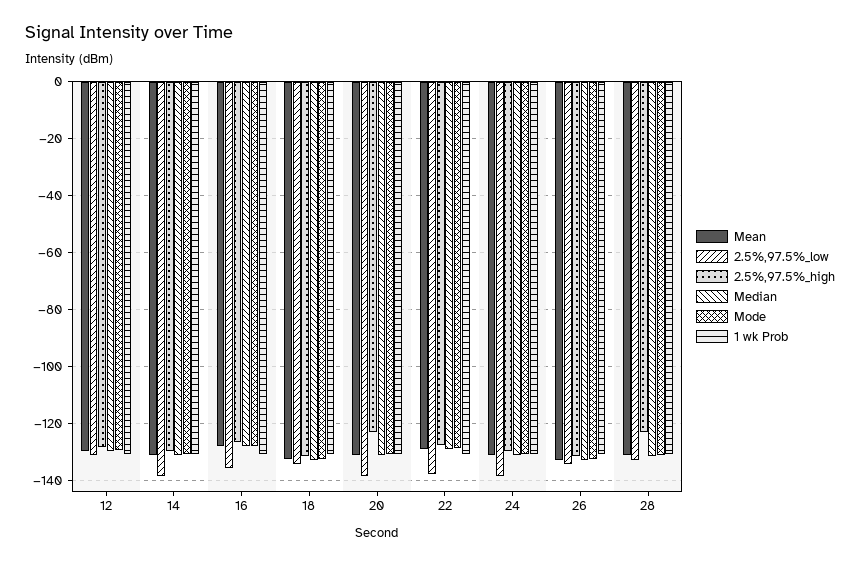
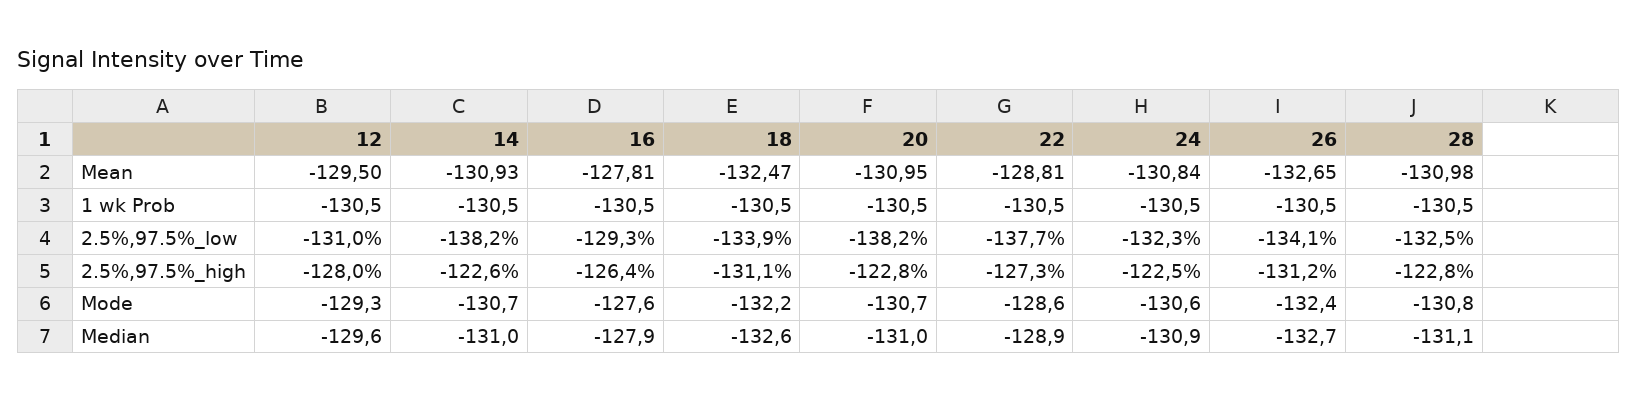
2.5%,97.5%_high, 14: -130 -> -122.6
2.5%,97.5%_low, 16: -135 -> -129.3
2.5%,97.5%_low, 24: -137.5 -> -132.3
2.5%,97.5%_high, 24: -130 -> -122.5

